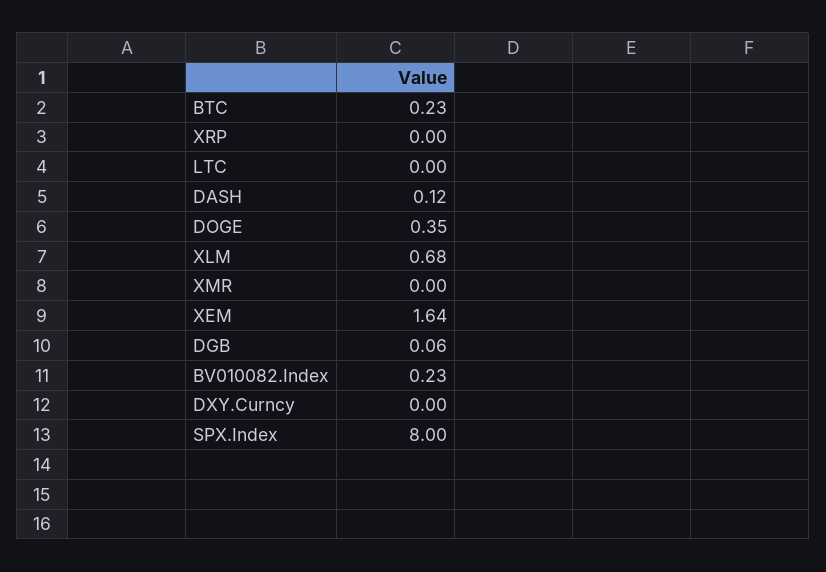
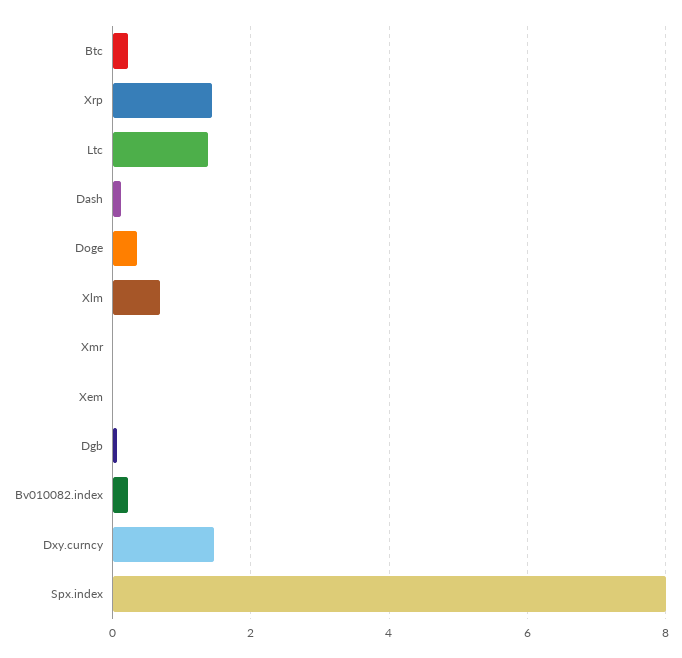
XRP: 0 -> 1.4
LTC: 0 -> 1.4
XEM: 1.64 -> 0
DXY.Curncy: 0 -> 1.4

